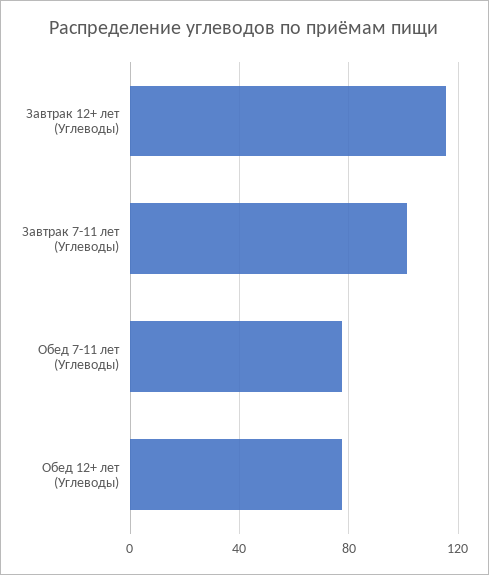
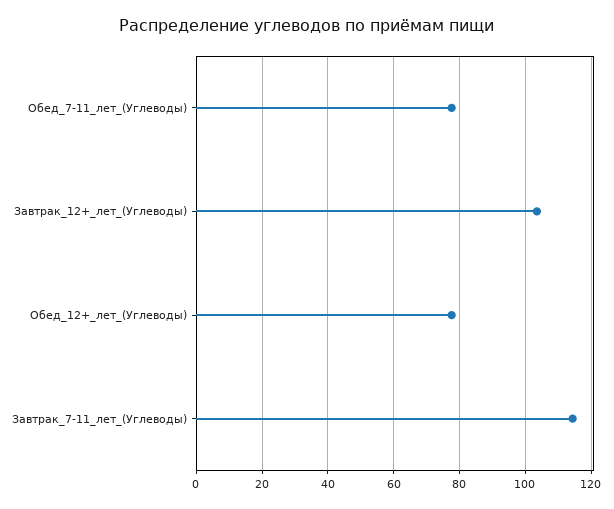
Завтрак 12+ лет (Углеводы): 115 -> 104
Завтрак 7-11 лет (Углеводы): 100 -> 114

